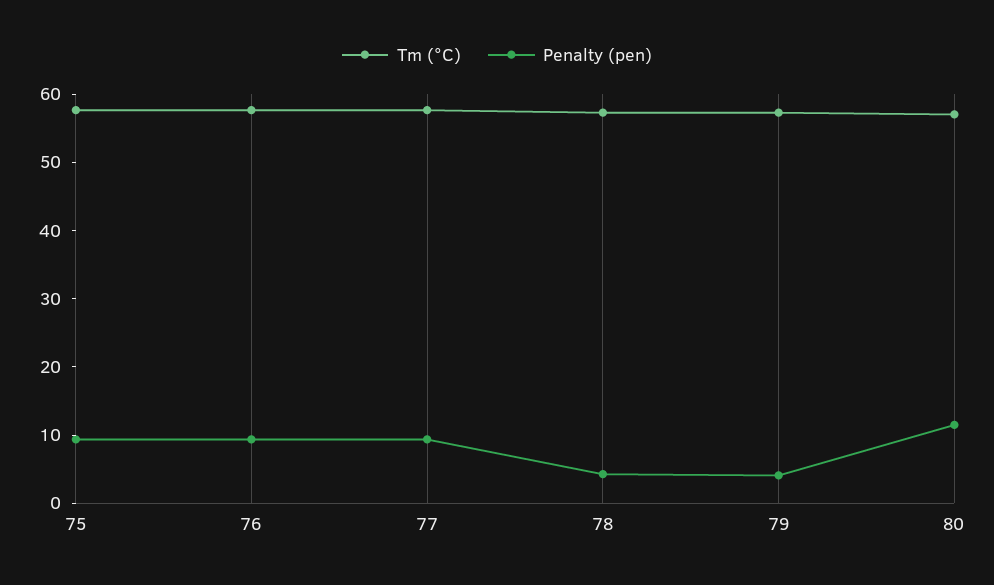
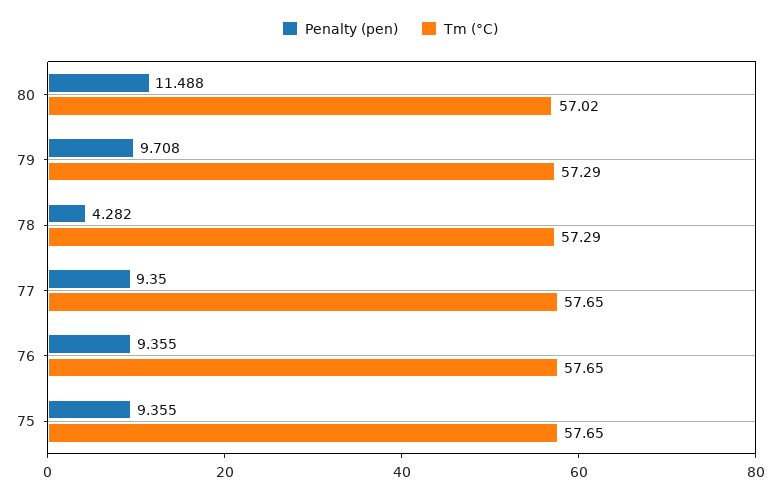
Penalty (pen), 79: 4 -> 9.708

